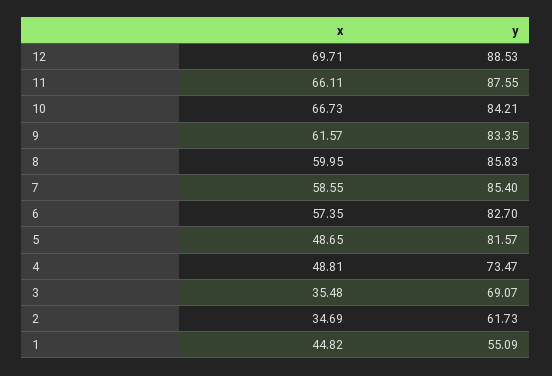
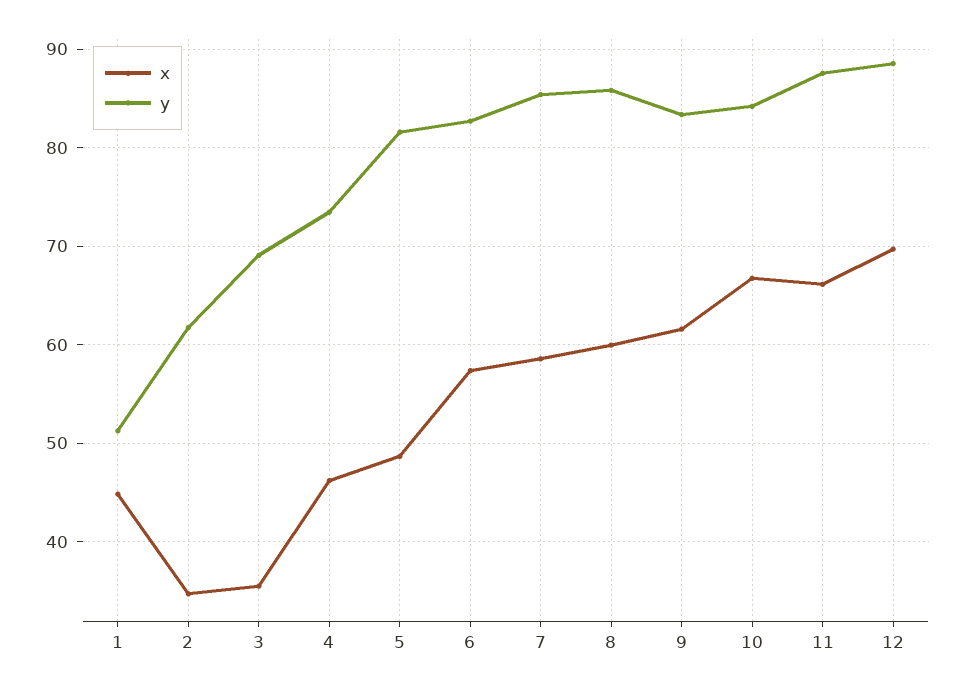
x, 4: 48.81 -> 46
y, 1: 55.09 -> 51

